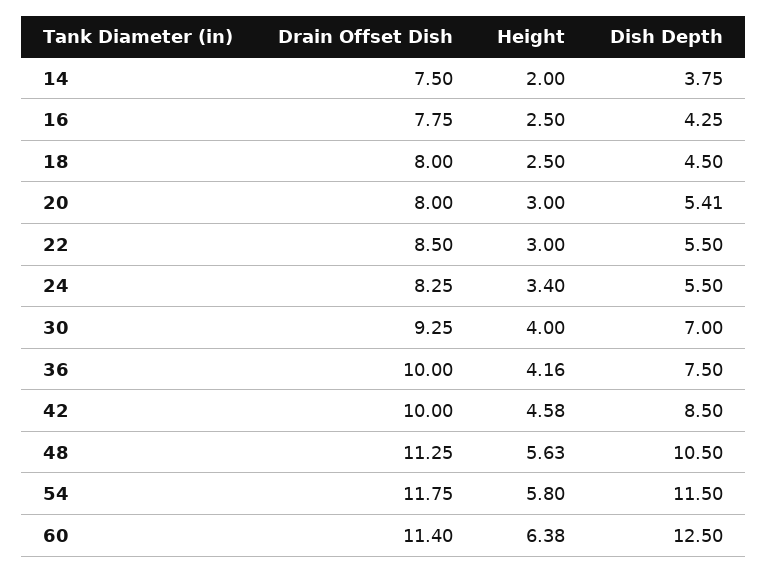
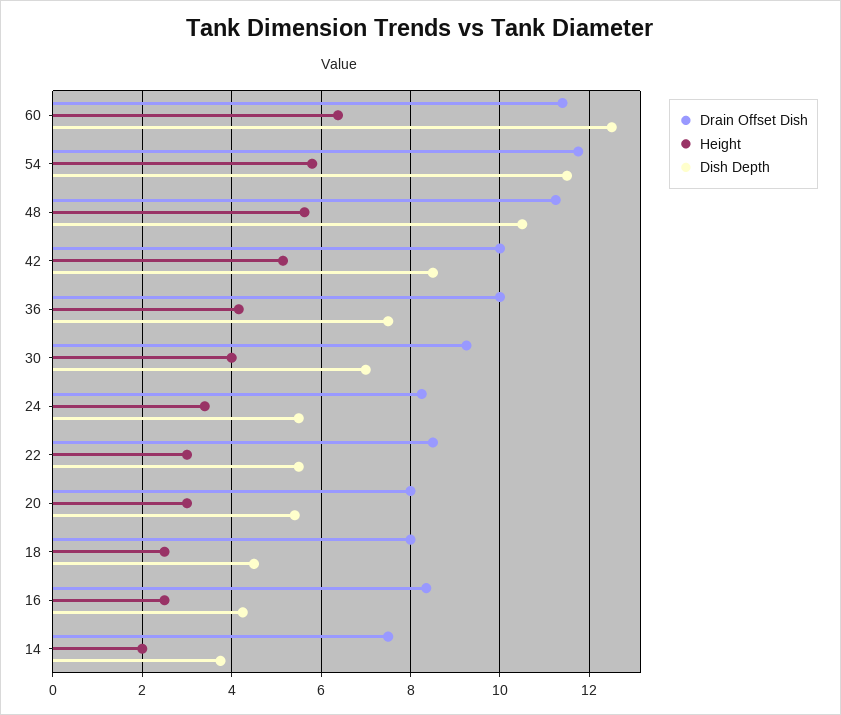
Drain Offset Dish, 16: 7.75 -> 8.4
Height, 42: 4.58 -> 5.2

